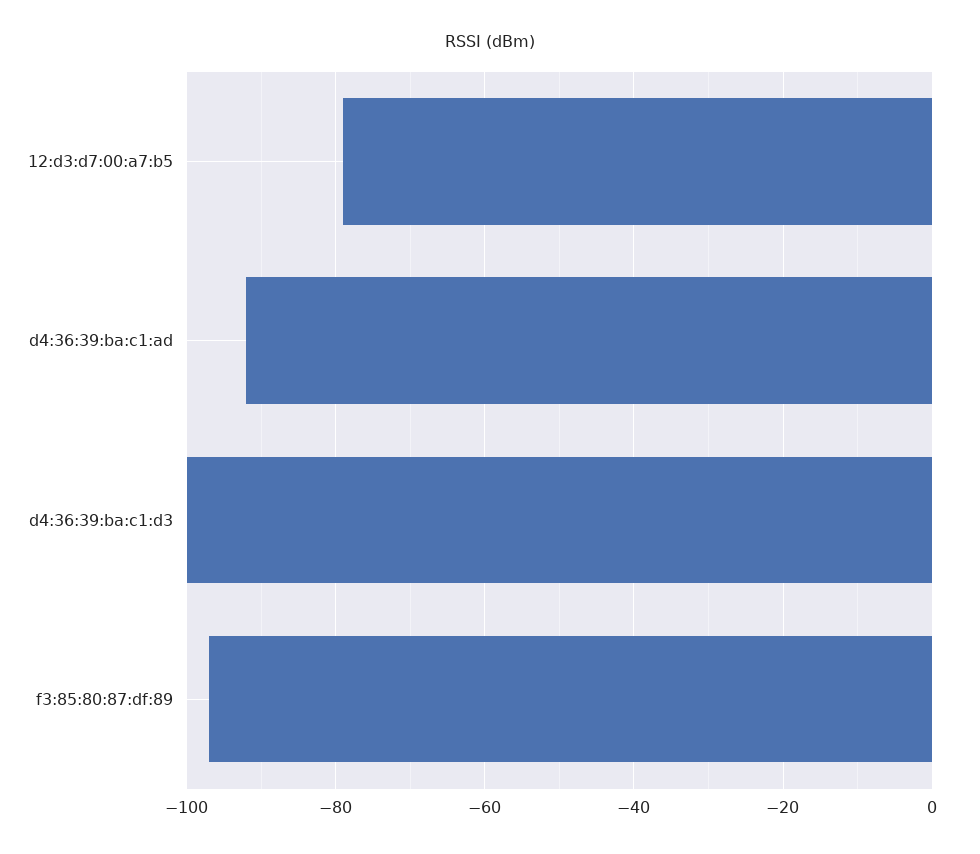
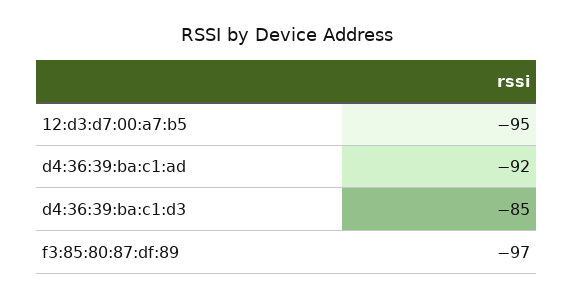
12:d3:d7:00:a7:b5: -80 -> -95
d4:36:39:ba:c1:d3: -100 -> -85

